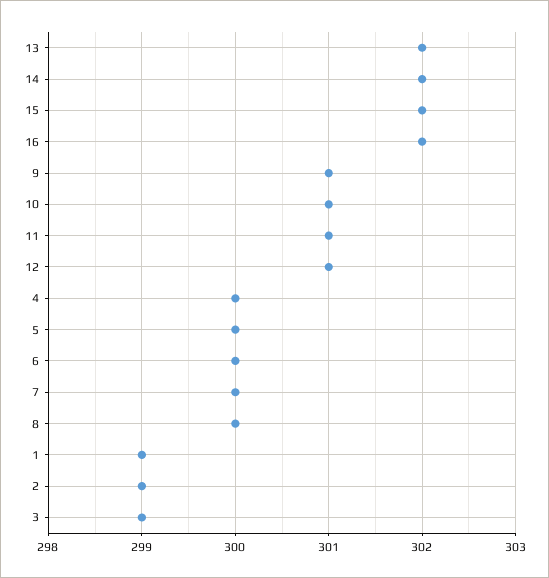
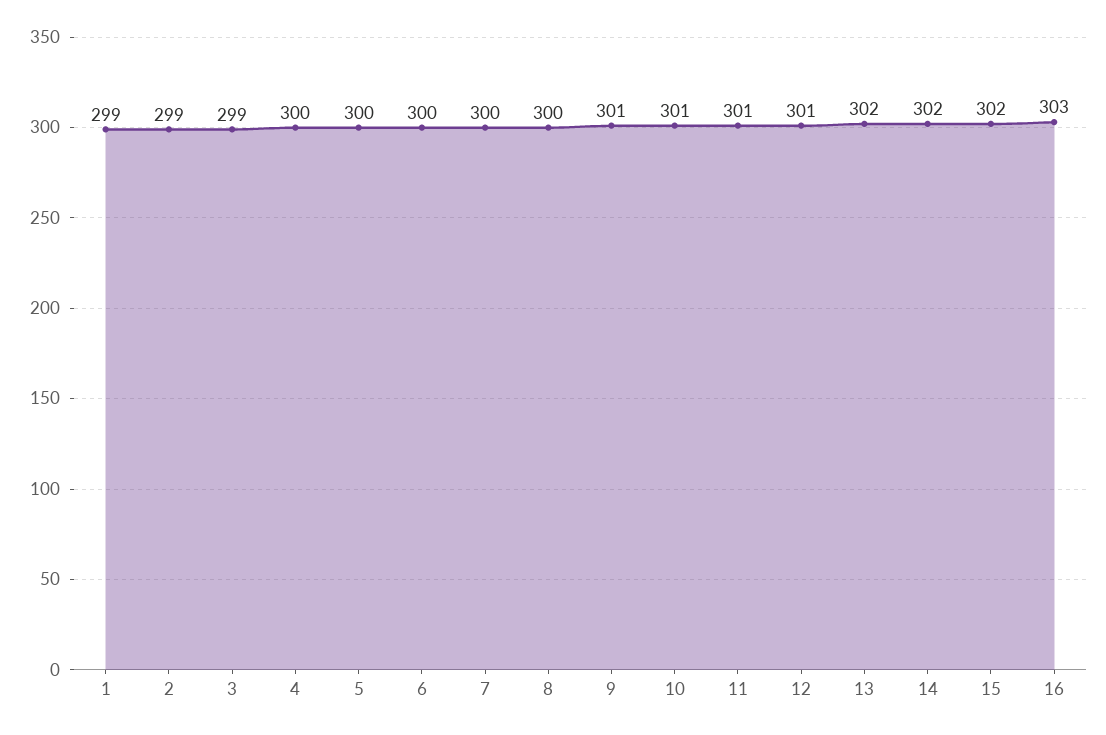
16: 302 -> 303

